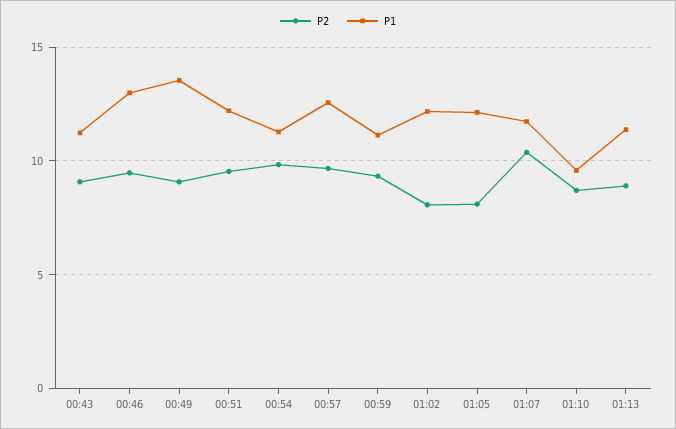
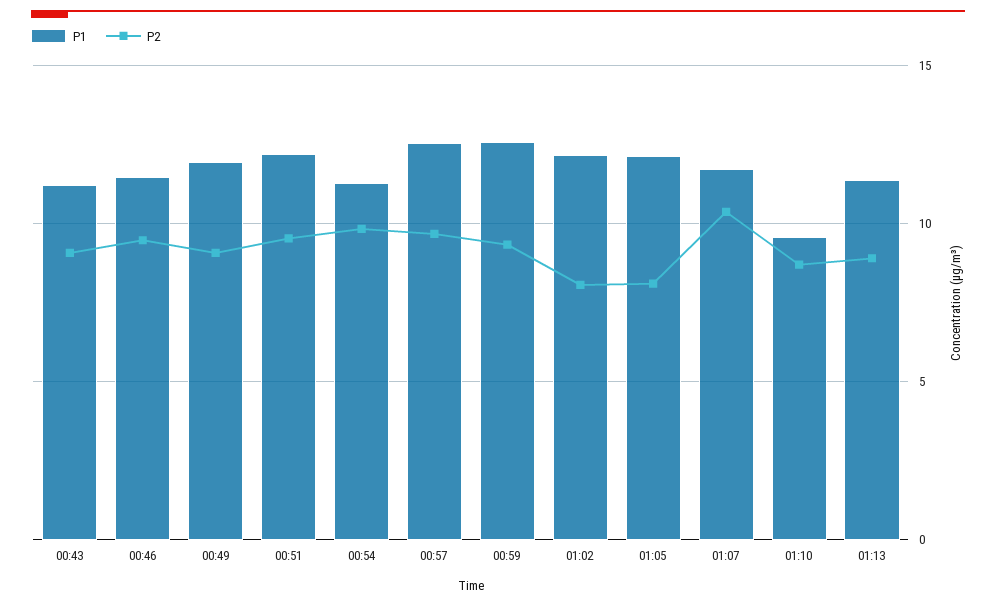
P1, 00:46: 13 -> 11.5
P1, 00:49: 13.5 -> 12
P1, 00:59: 11 -> 12.5

